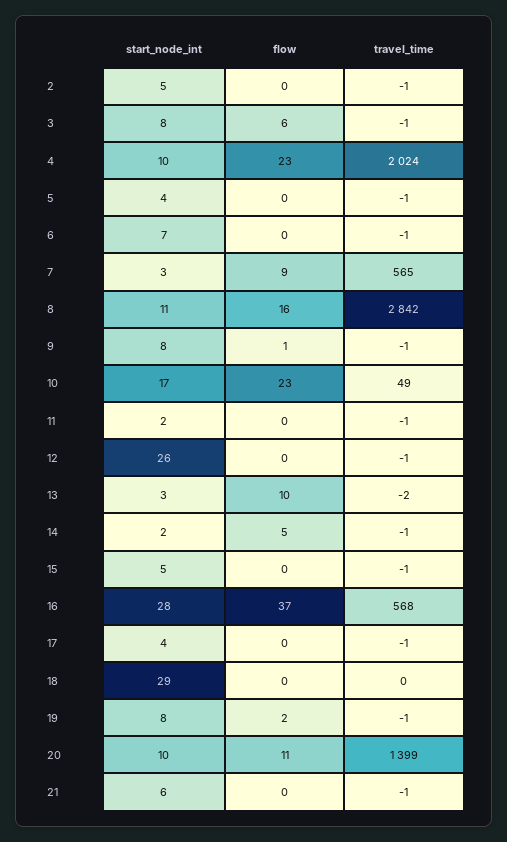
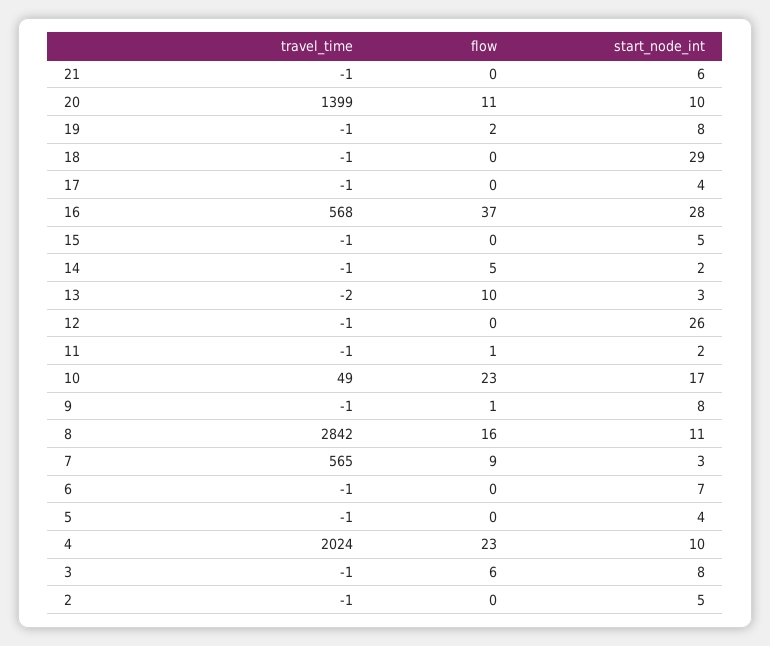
flow, 11: 0 -> 1
travel_time, 18: 0 -> -1

